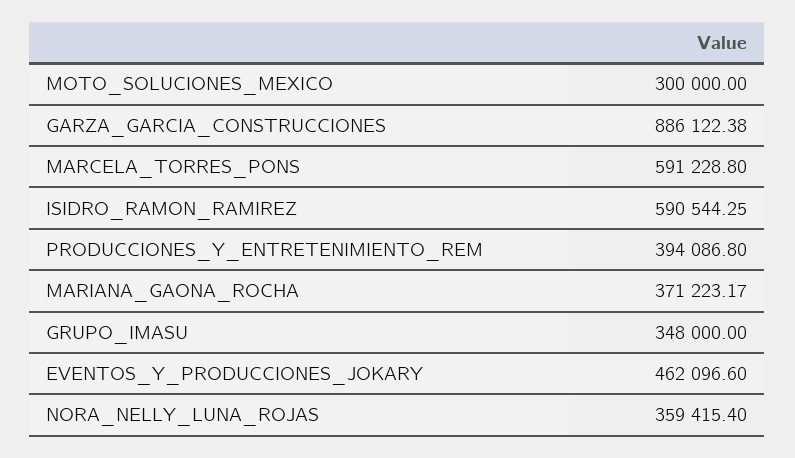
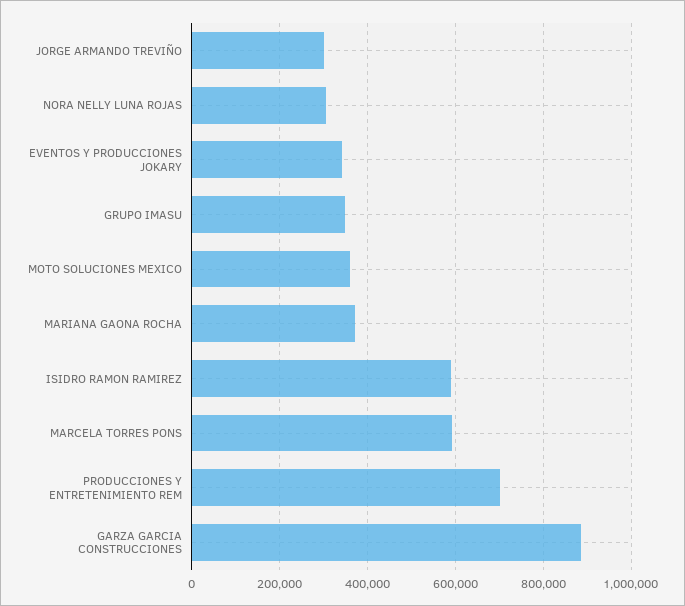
MOTO_SOLUCIONES_MEXICO: 300000 -> 360000
PRODUCCIONES_Y_ENTRETENIMIENTO_REM: 394086.8 -> 700000
EVENTOS_Y_PRODUCCIONES_JOKARY: 462096.6 -> 340000
NORA_NELLY_LUNA_ROJAS: 359415.4 -> 300000
JORGE ARMANDO TREVIÑO: none -> 300000

